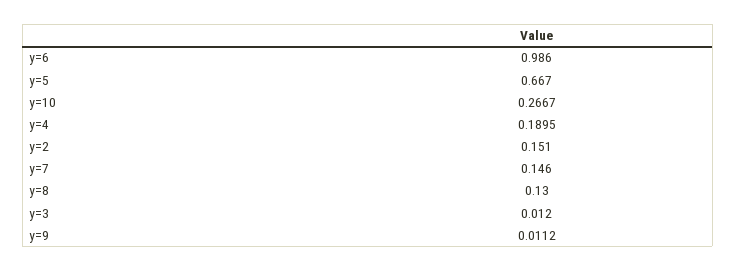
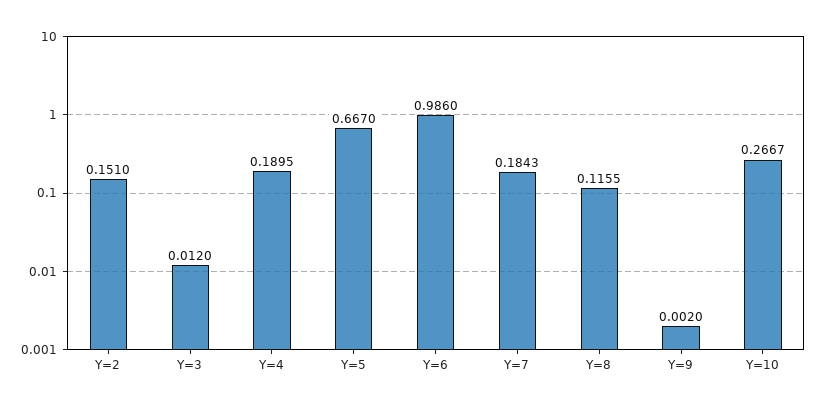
y=7: 0.146 -> 0.1843
y=8: 0.13 -> 0.1155
y=9: 0.0112 -> 0.002

